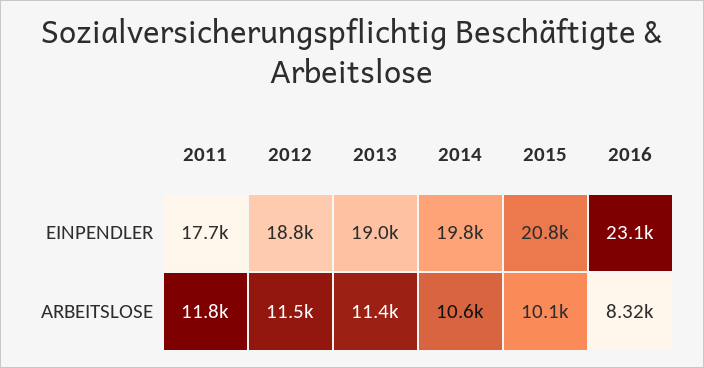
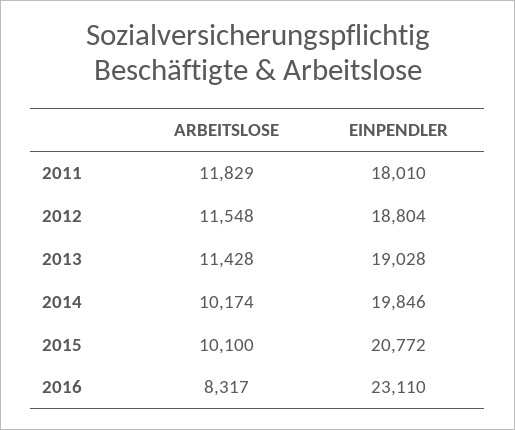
2011, EINPENDLER: 17700 -> 18010
2014, ARBEITSLOSE: 10600 -> 10174

